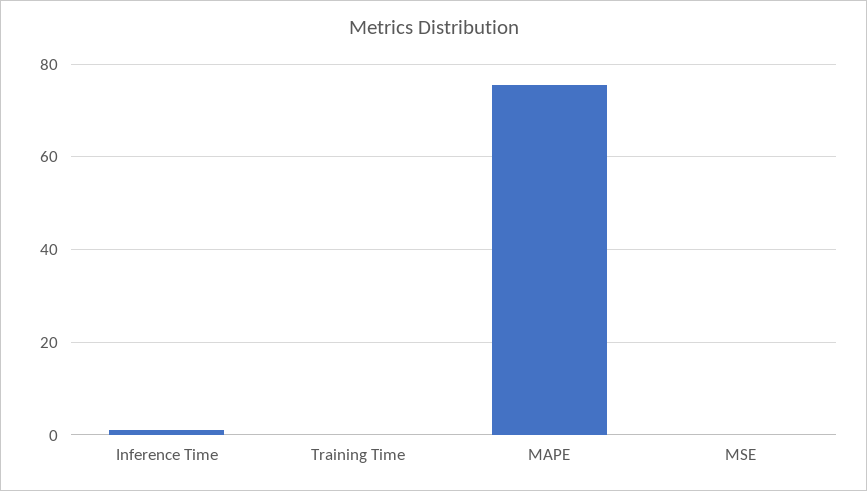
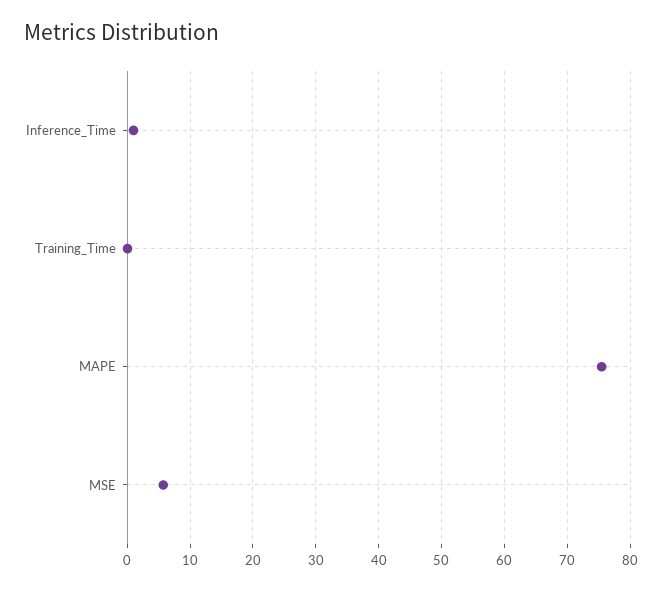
MSE: 0 -> 6

